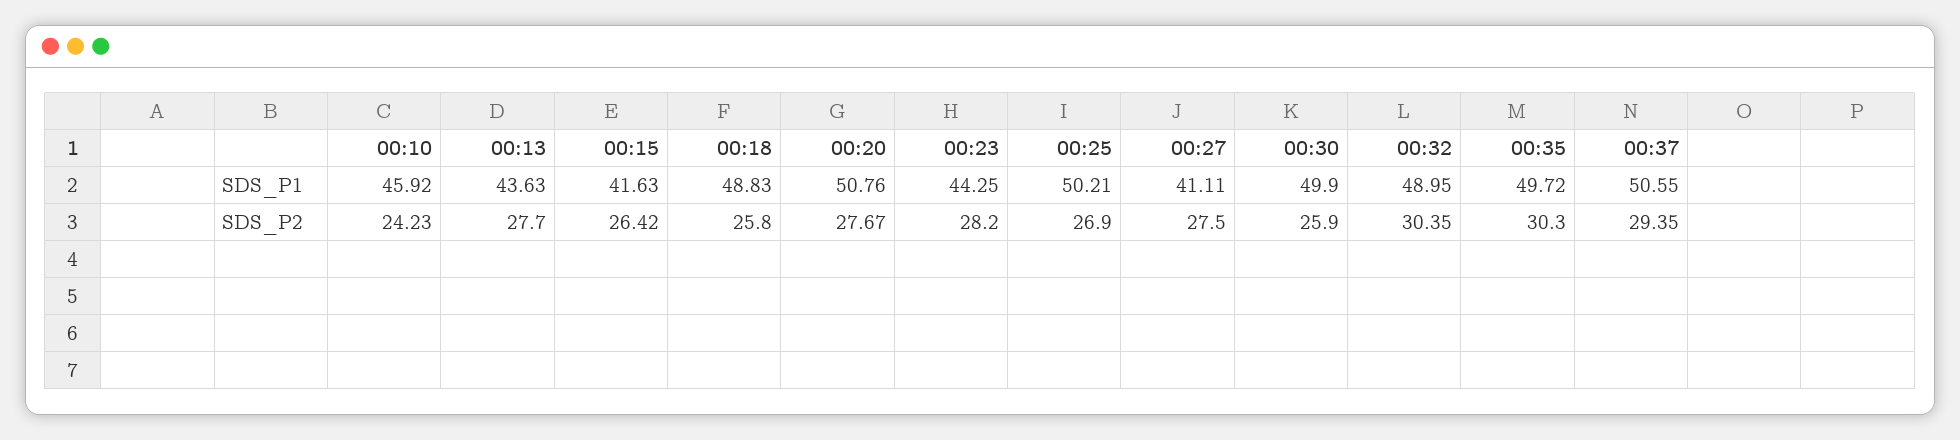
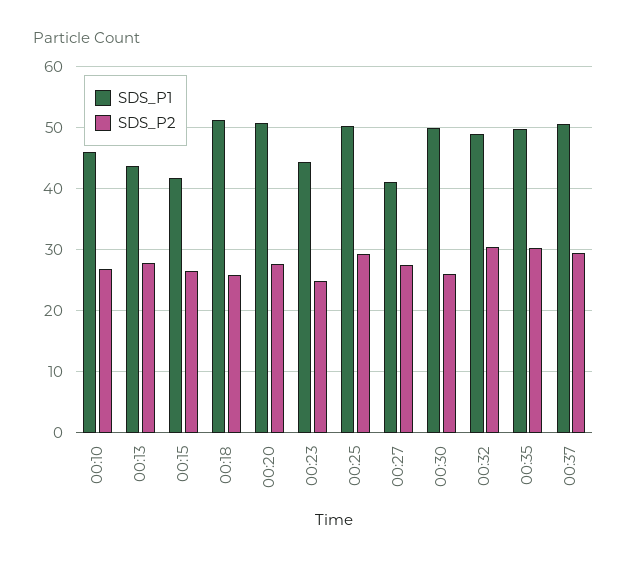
SDS_P1, 00:18: 48.83 -> 51
SDS_P2, 00:10: 24.23 -> 27
SDS_P2, 00:23: 28.2 -> 25
SDS_P2, 00:25: 26.9 -> 29

